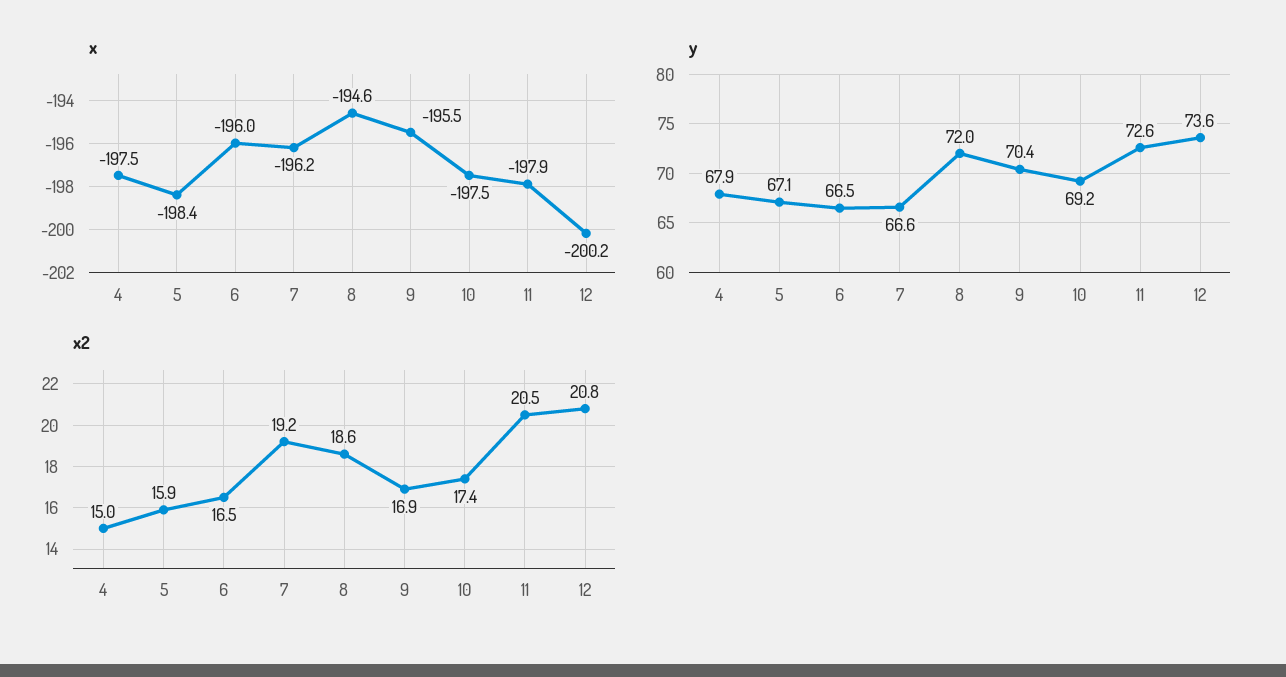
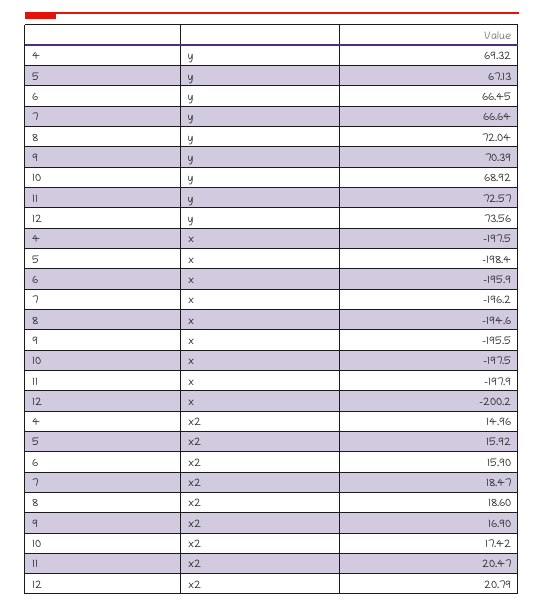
x, 6: -196 -> -195.9
y, 4: 67.9 -> 69.32
y, 10: 69.2 -> 68.92
x2, 6: 16.5 -> 15.9
x2, 7: 19.2 -> 18.47

